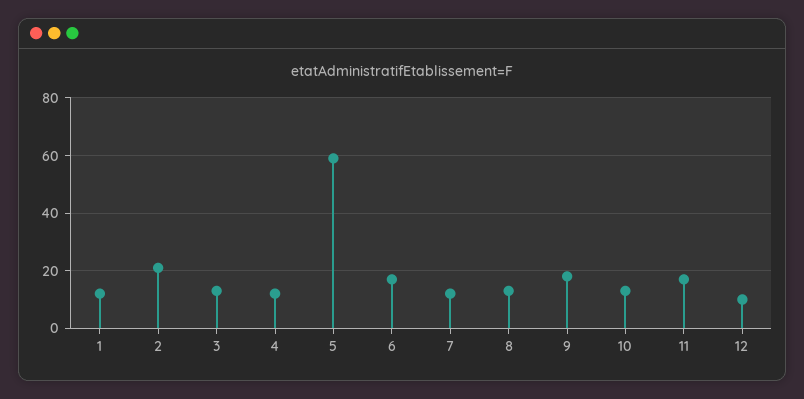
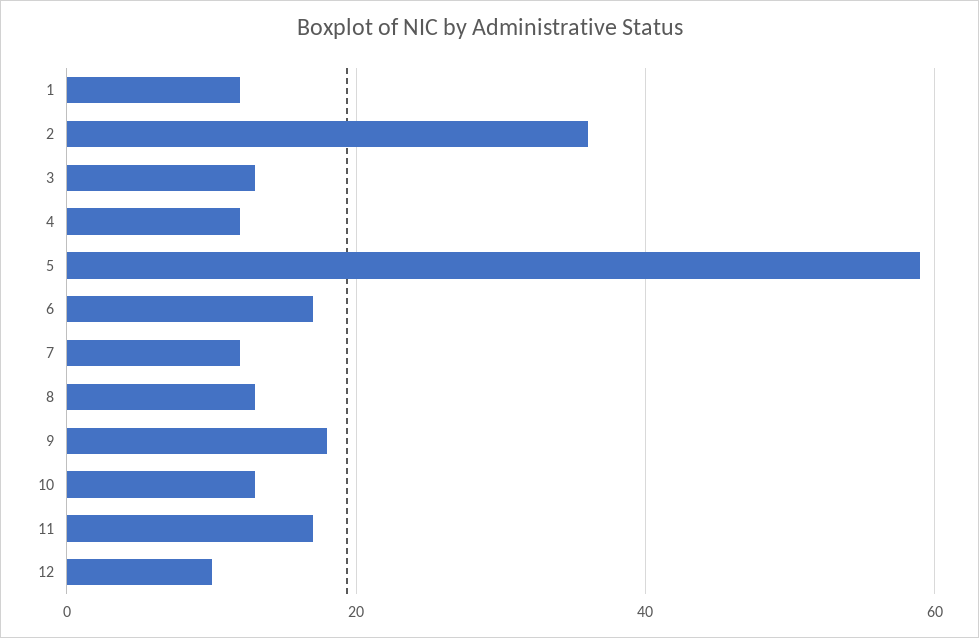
2: 20 -> 35

